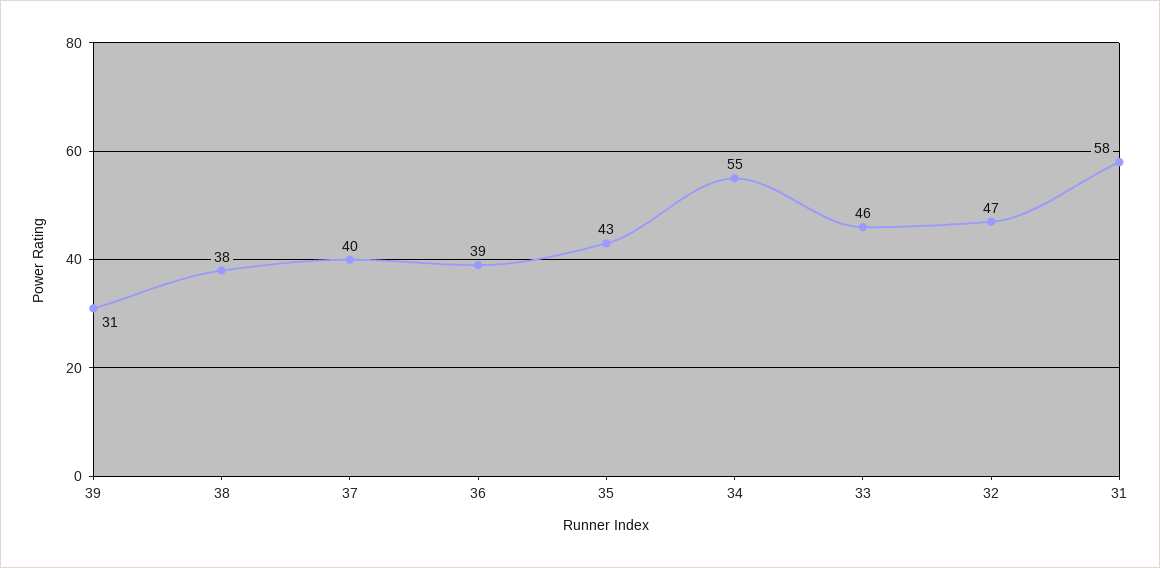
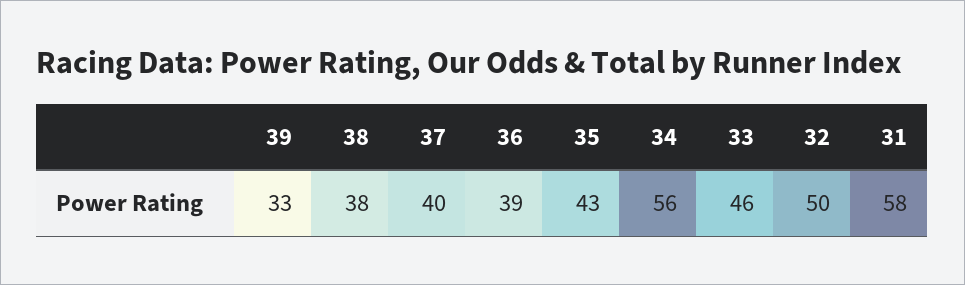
39: 31 -> 33
34: 55 -> 56
32: 47 -> 50

